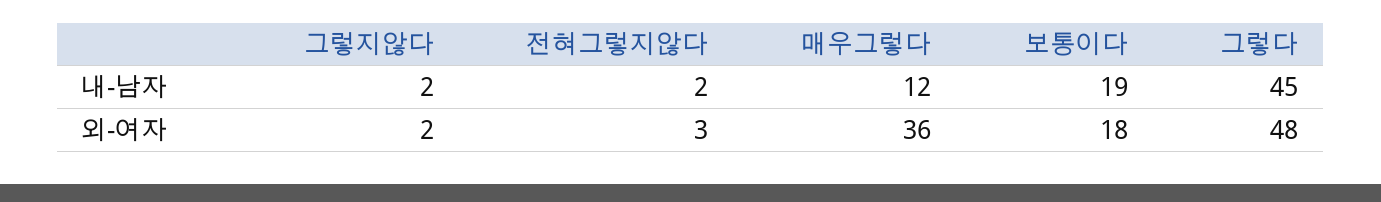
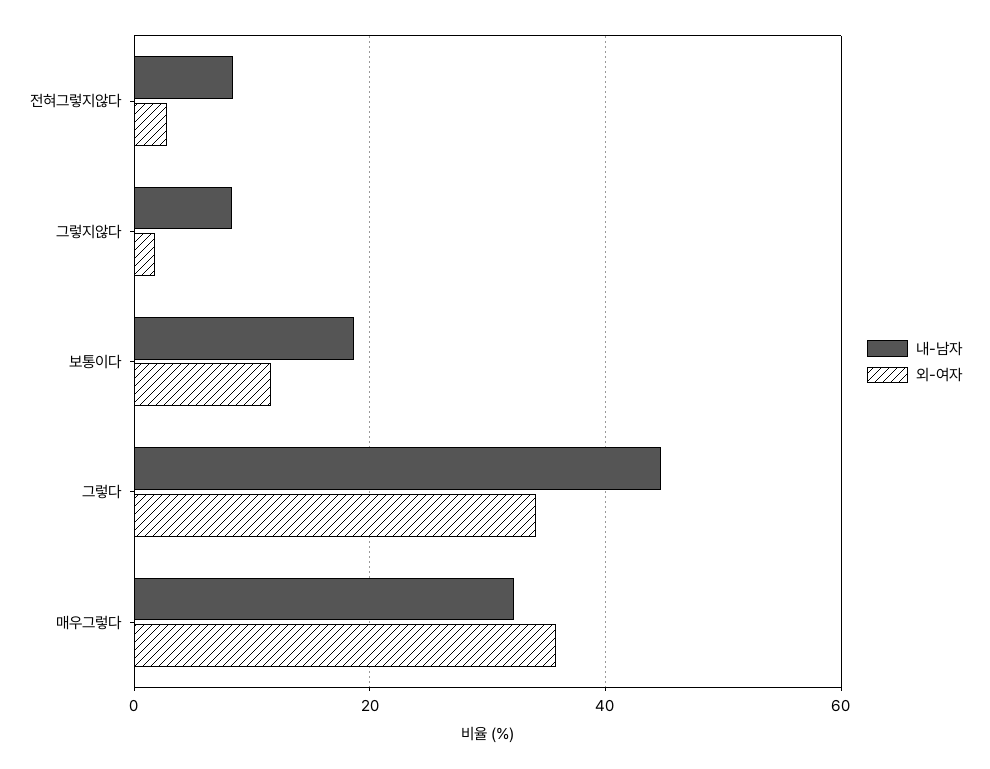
내-남자, 그렇지않다: 2 -> 8
내-남자, 전혀그렇지않다: 2 -> 8
내-남자, 매우그렇다: 12 -> 32
외-여자, 보통이다: 18 -> 12
외-여자, 그렇다: 48 -> 34

